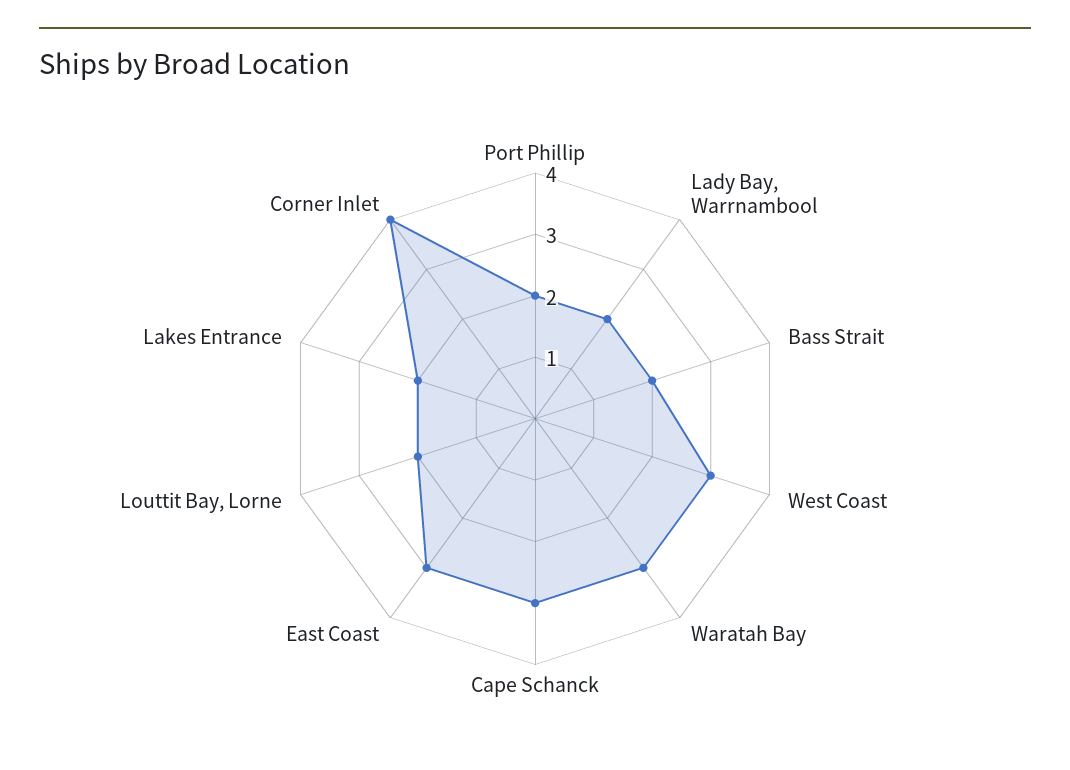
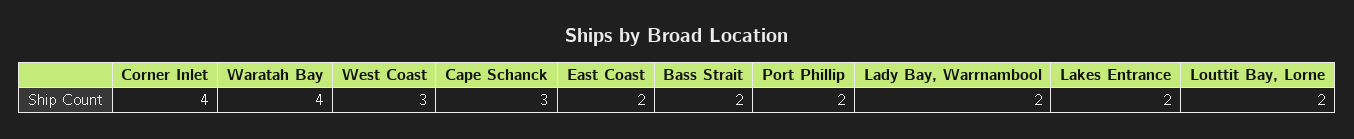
Waratah Bay: 3 -> 4
East Coast: 3 -> 2

